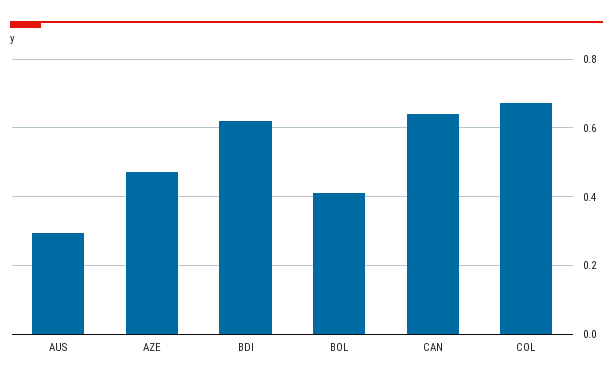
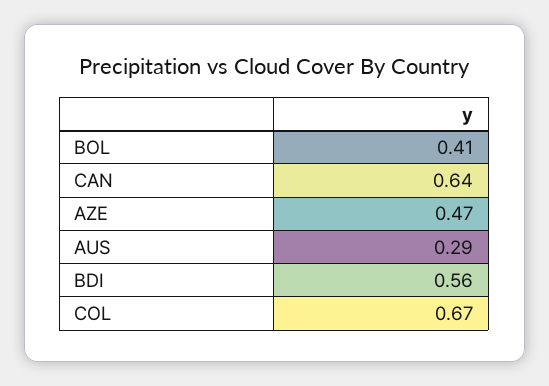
BDI: 0.62 -> 0.56

